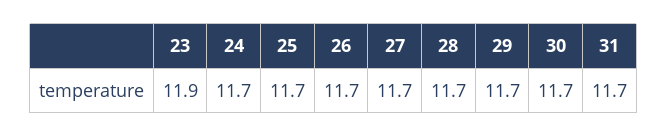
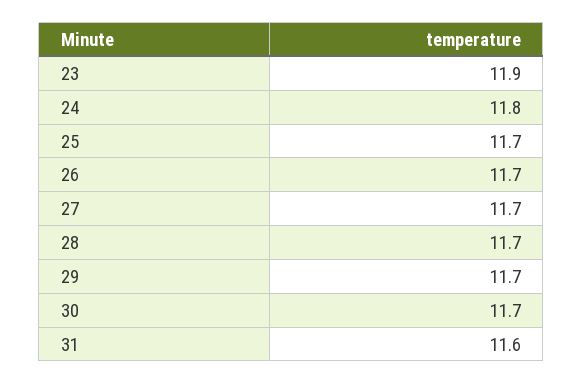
24: 11.7 -> 11.8
31: 11.7 -> 11.6

